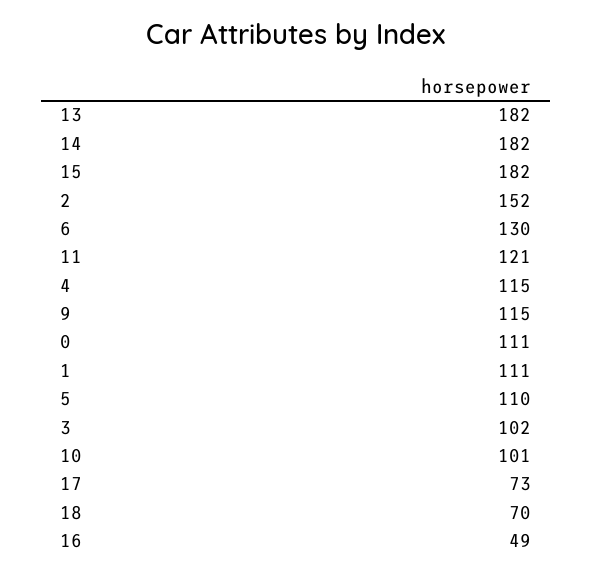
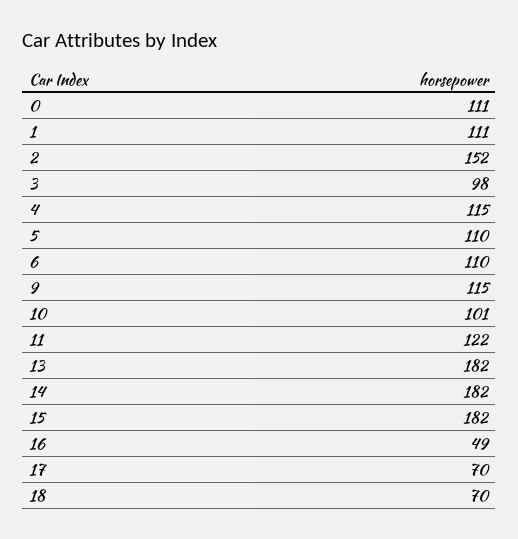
6: 130 -> 110
11: 121 -> 122
3: 102 -> 98
17: 73 -> 70

